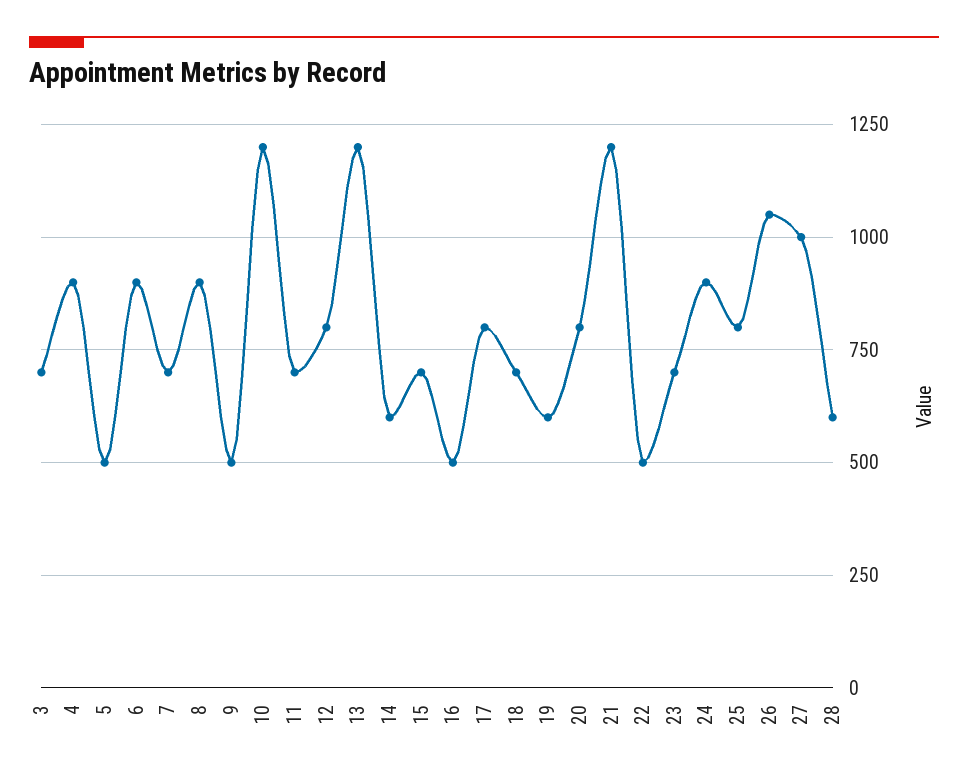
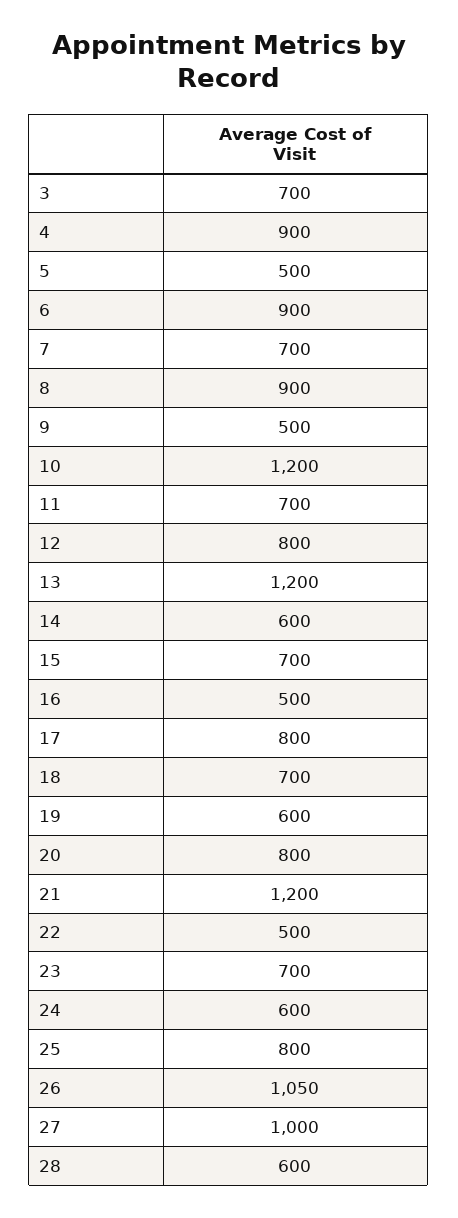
24: 900 -> 600

